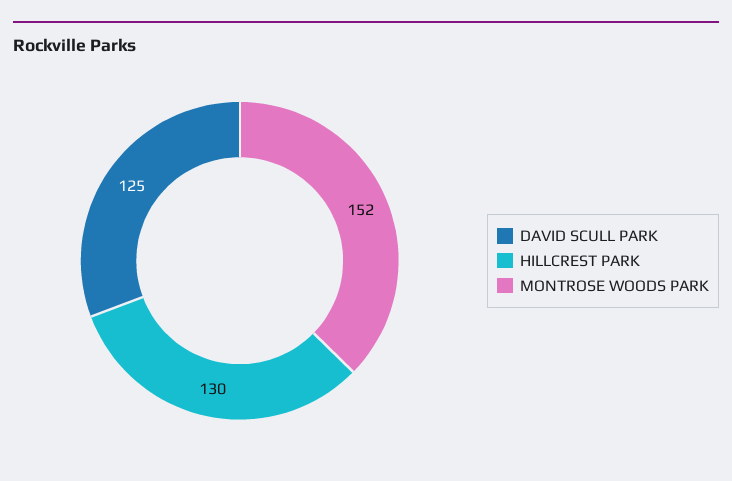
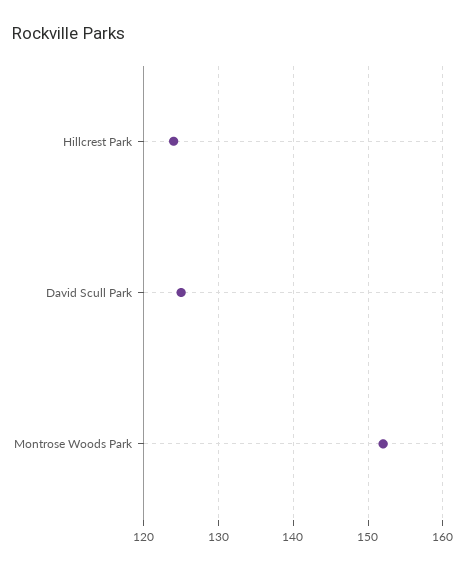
HILLCREST PARK: 130 -> 124

